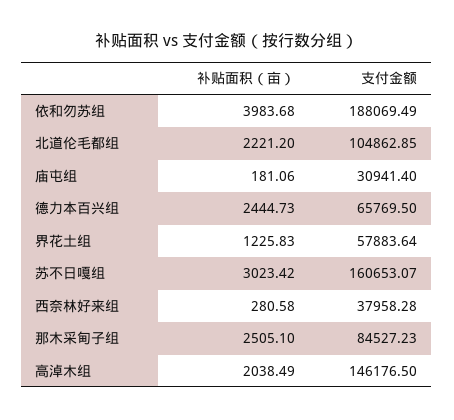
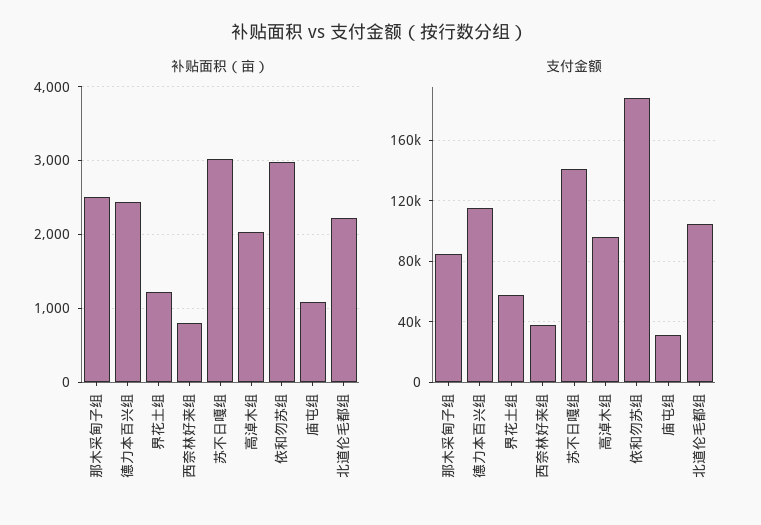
补贴面积（亩）, 依和勿苏组: 3983.68 -> 3000
补贴面积（亩）, 庙屯组: 181.06 -> 1100
支付金额, 德力本百兴组: 65769.5 -> 115000
支付金额, 苏不日嘎组: 160653.07 -> 140000
补贴面积（亩）, 西奈林好来组: 280.58 -> 800
支付金额, 高淖木组: 146176.5 -> 95000

